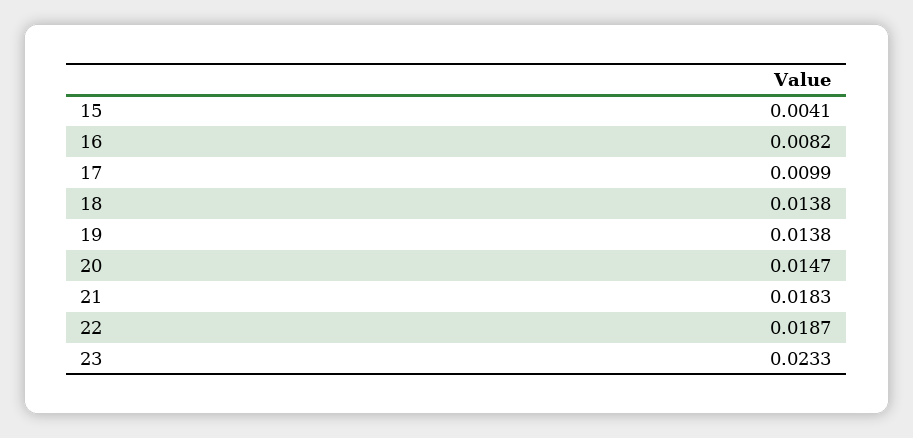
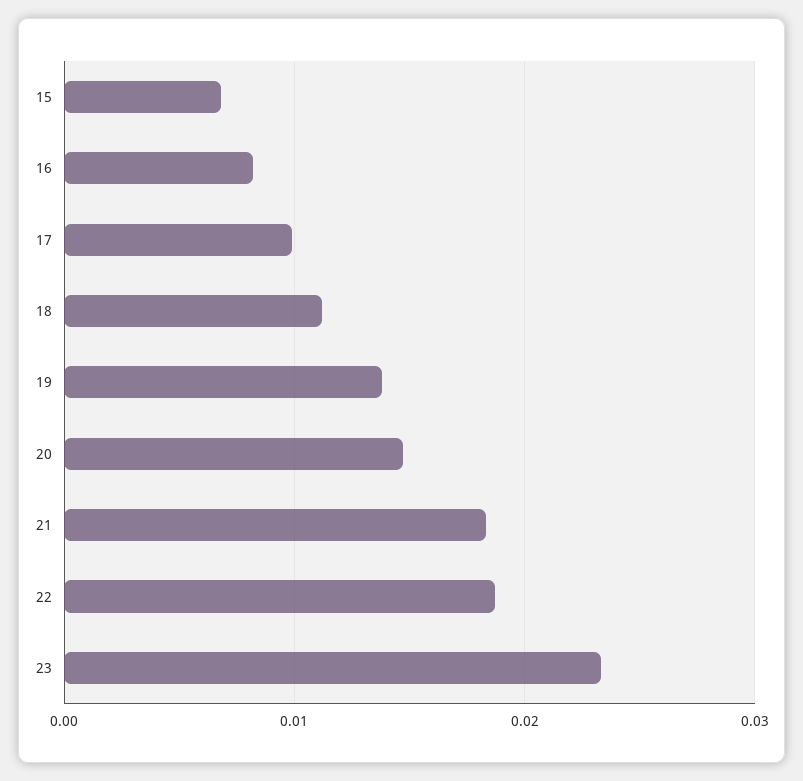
15: 0.0041 -> 0.007
18: 0.0138 -> 0.011

